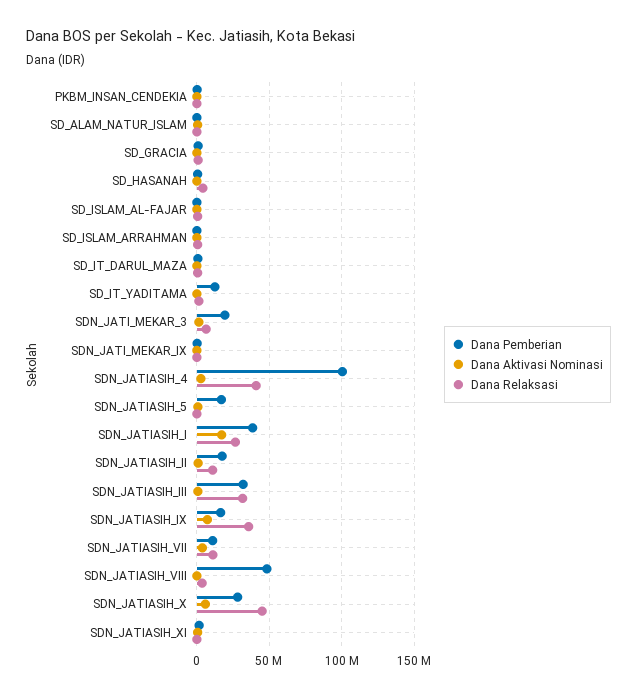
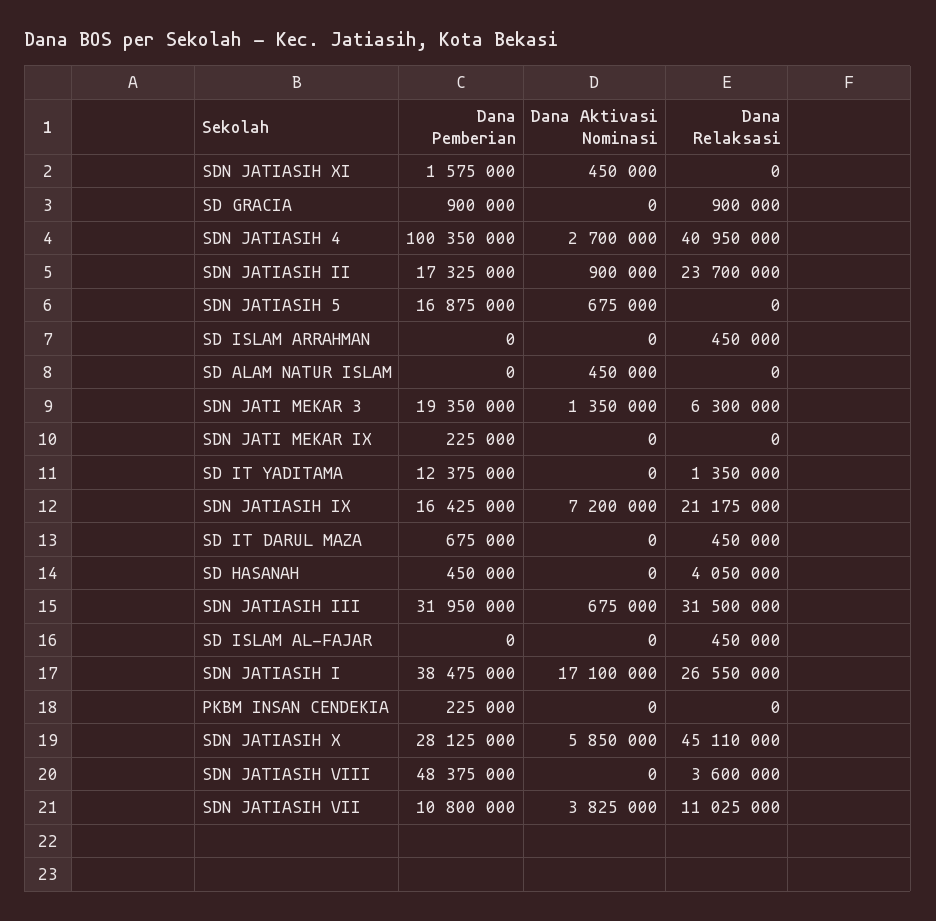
Dana Relaksasi, SDN_JATIASIH_II: 10000000 -> 23700000
Dana Relaksasi, SDN_JATIASIH_IX: 35000000 -> 21175000

